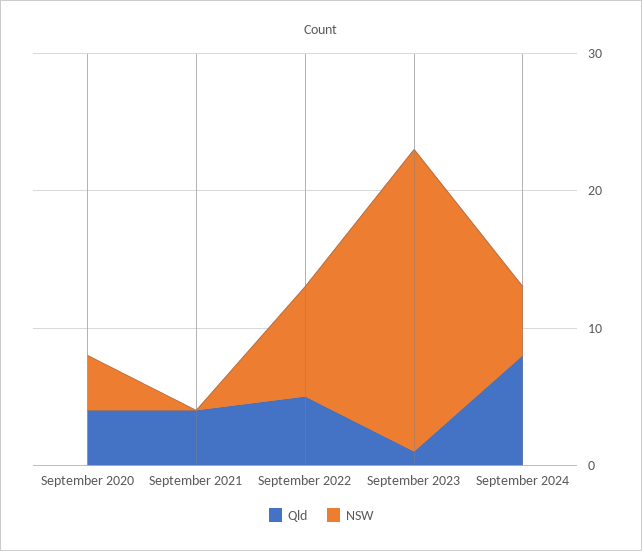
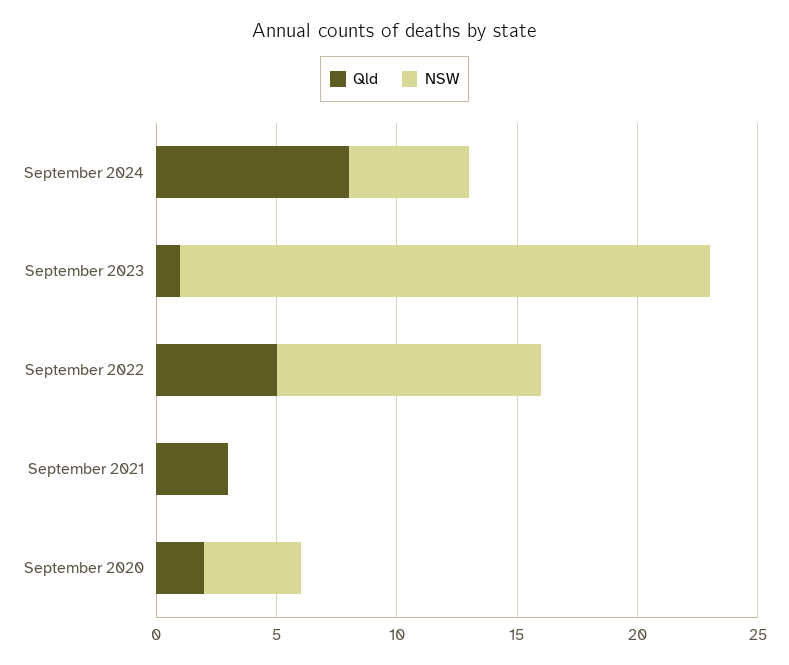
Qld, September 2020: 4 -> 2
Qld, September 2021: 4 -> 3
NSW, September 2022: 8 -> 11

